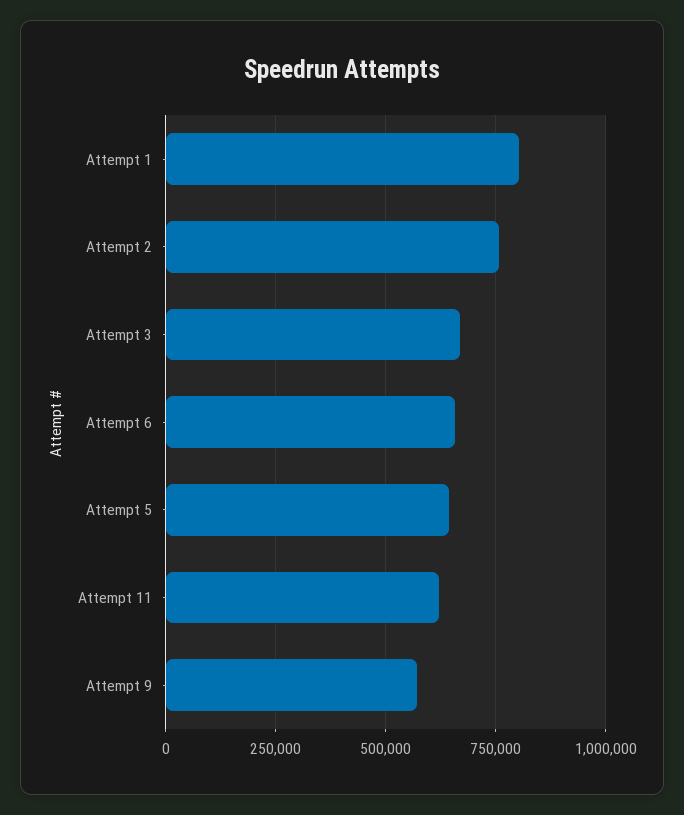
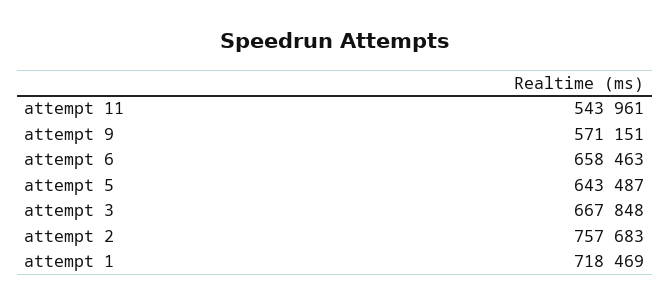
Attempt 1: 800000 -> 718469
Attempt 11: 625000 -> 543961

